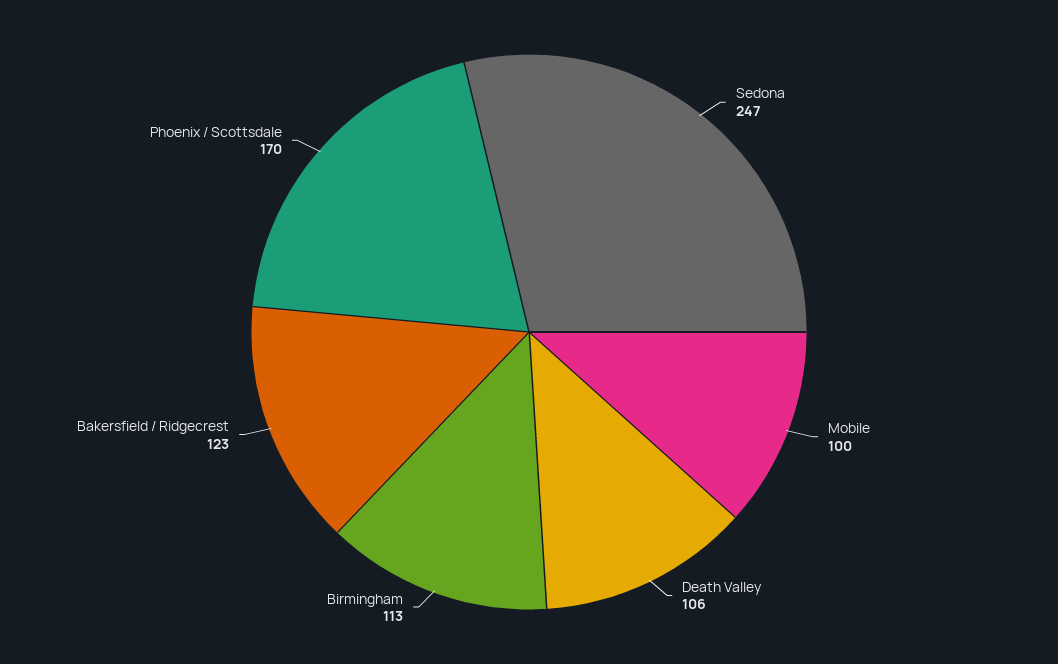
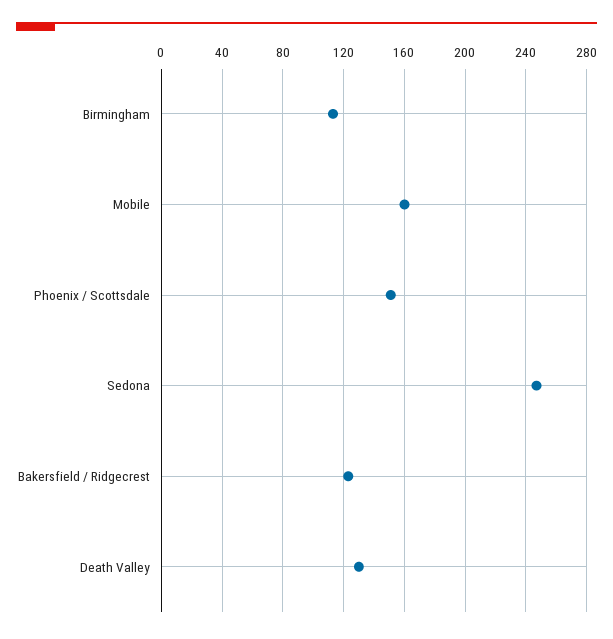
Mobile: 100 -> 160
Death Valley: 106 -> 130
Phoenix / Scottsdale: 170 -> 150

